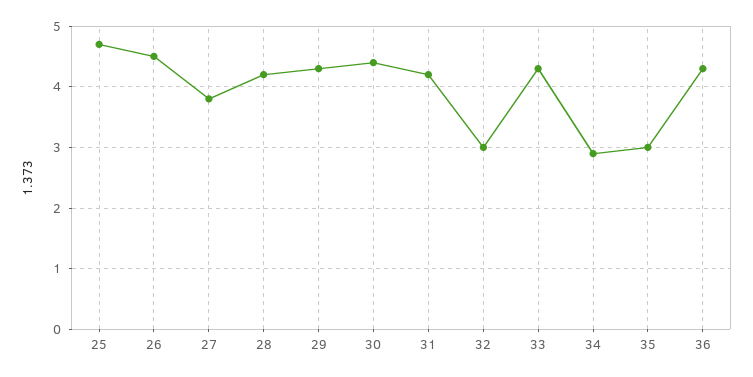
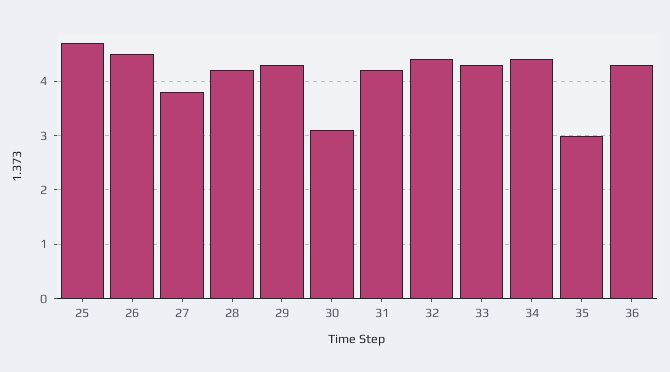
30: 4.4 -> 3
32: 3 -> 4.5
34: 2.9 -> 4.5

